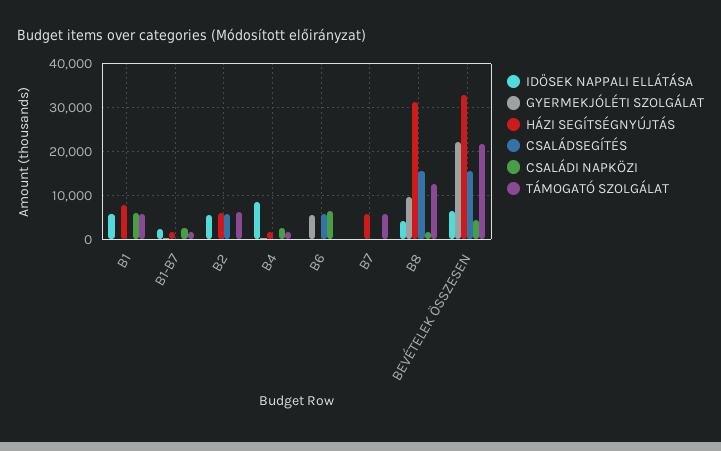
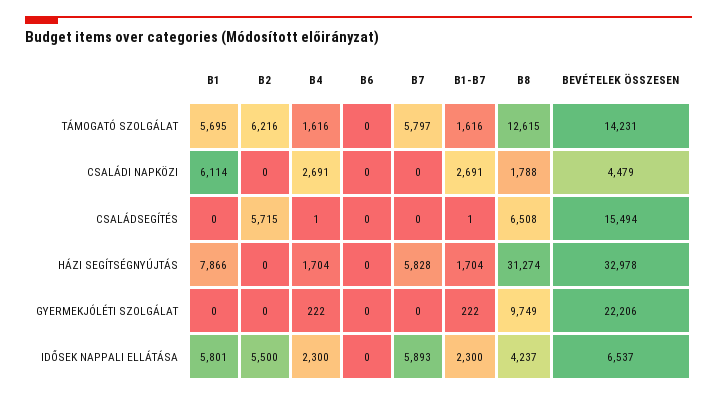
HÁZI SEGÍTSÉGNYÚJTÁS, B2: 6000 -> 0
IDŐSEK NAPPALI ELLÁTÁSA, B4: 8000 -> 2300
GYERMEKJÓLÉTI SZOLGÁLAT, B6: 6000 -> 0
CSALÁDSEGÍTÉS, B6: 6000 -> 0
CSALÁDI NAPKÖZI, B6: 6000 -> 0
IDŐSEK NAPPALI ELLÁTÁSA, B7: 0 -> 5893
CSALÁDSEGÍTÉS, B8: 16000 -> 6508
TÁMOGATÓ SZOLGÁLAT, BEVÉTELEK ÖSSZESEN: 22000 -> 14231

